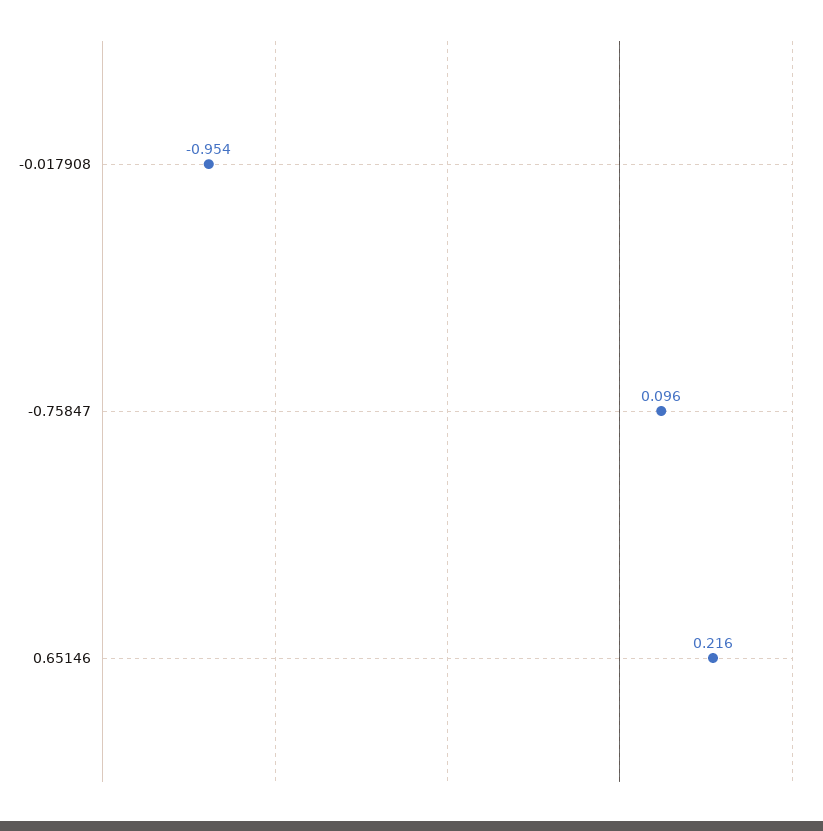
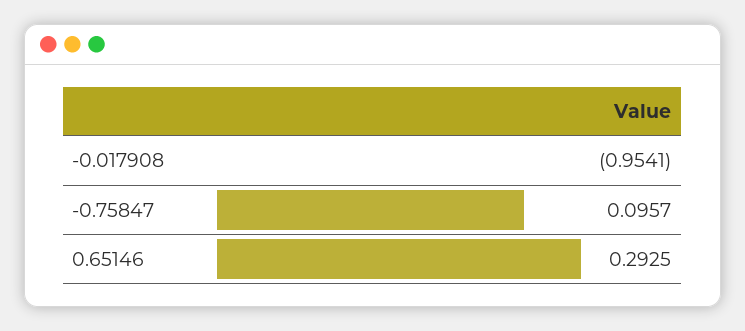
0.65146: 0.216 -> 0.2925

